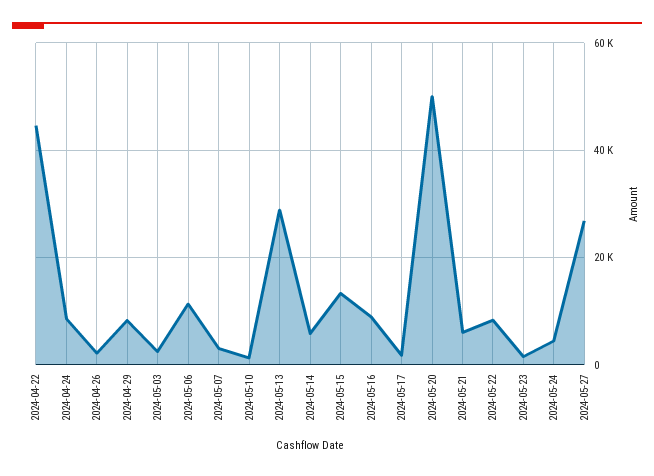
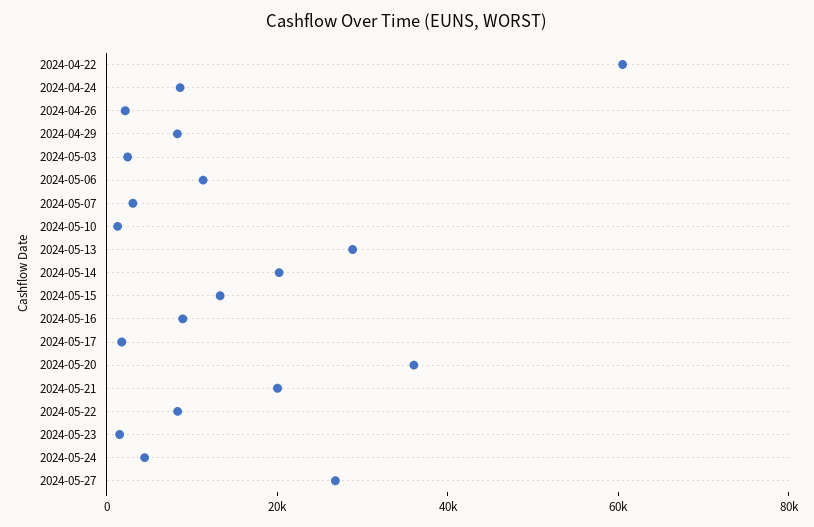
2024-04-22: 44000 -> 60000
2024-05-14: 6000 -> 20000
2024-05-20: 50000 -> 35000
2024-05-21: 6000 -> 20000

